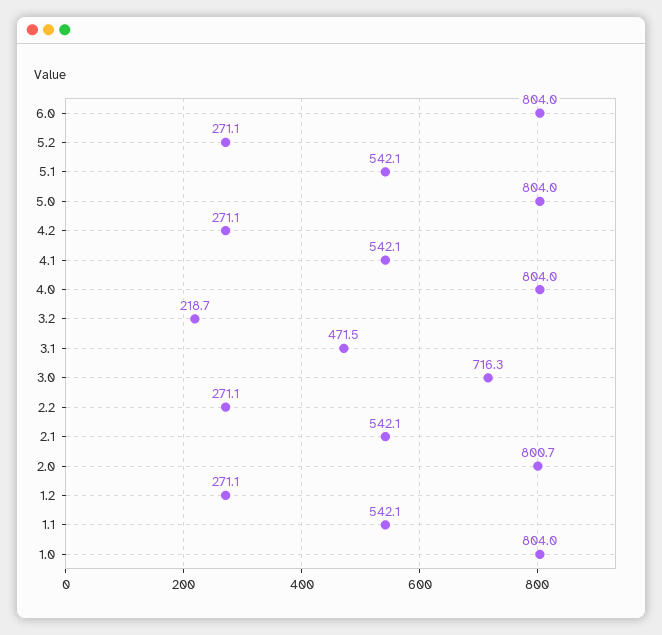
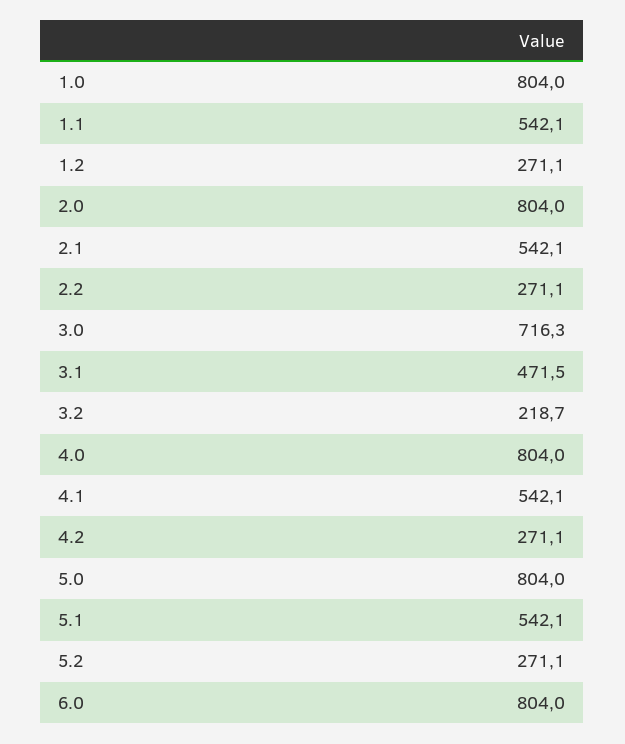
2.0: 800.7 -> 804

